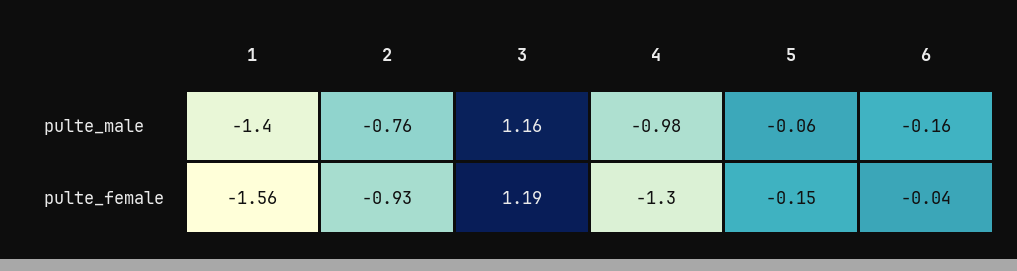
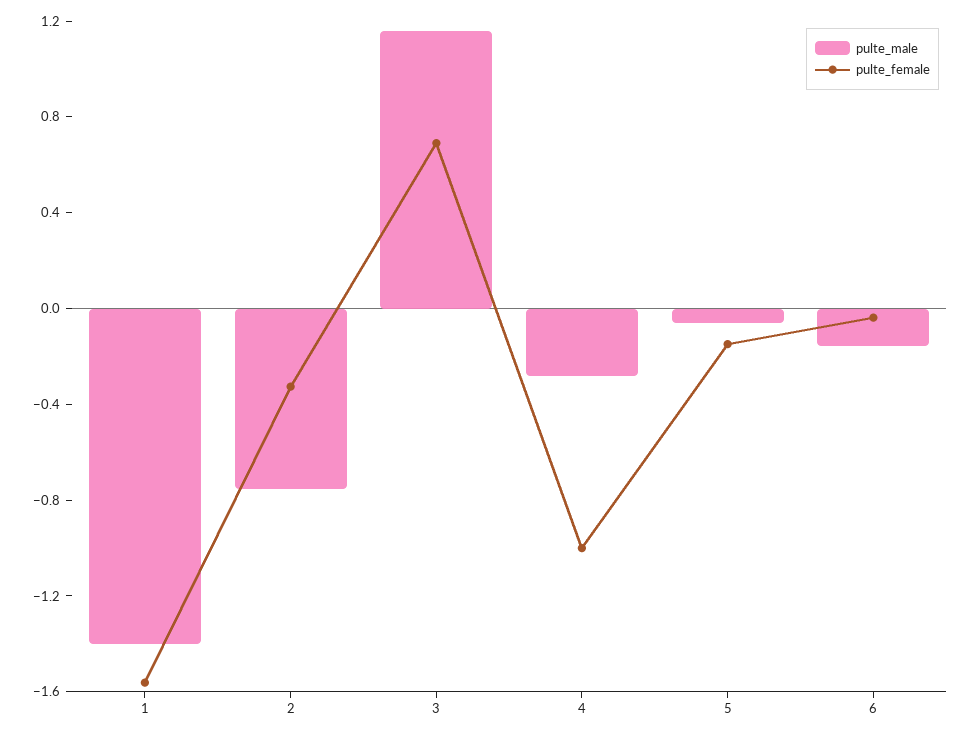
pulte_male, 4: -0.98 -> -0.3
pulte_female, 2: -0.93 -> -0.3
pulte_female, 3: 1.19 -> 0.7
pulte_female, 4: -1.3 -> -1

